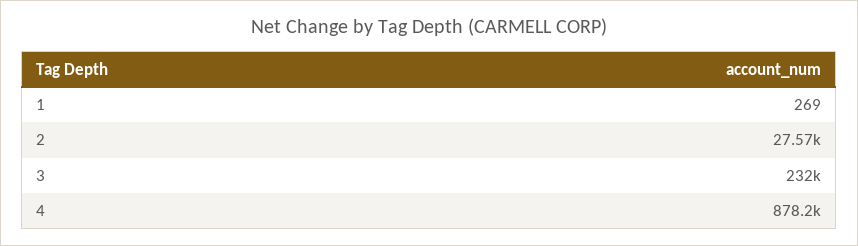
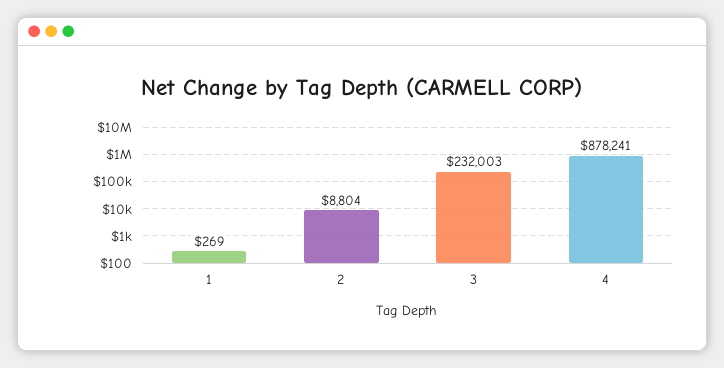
2: 27570 -> 8804

